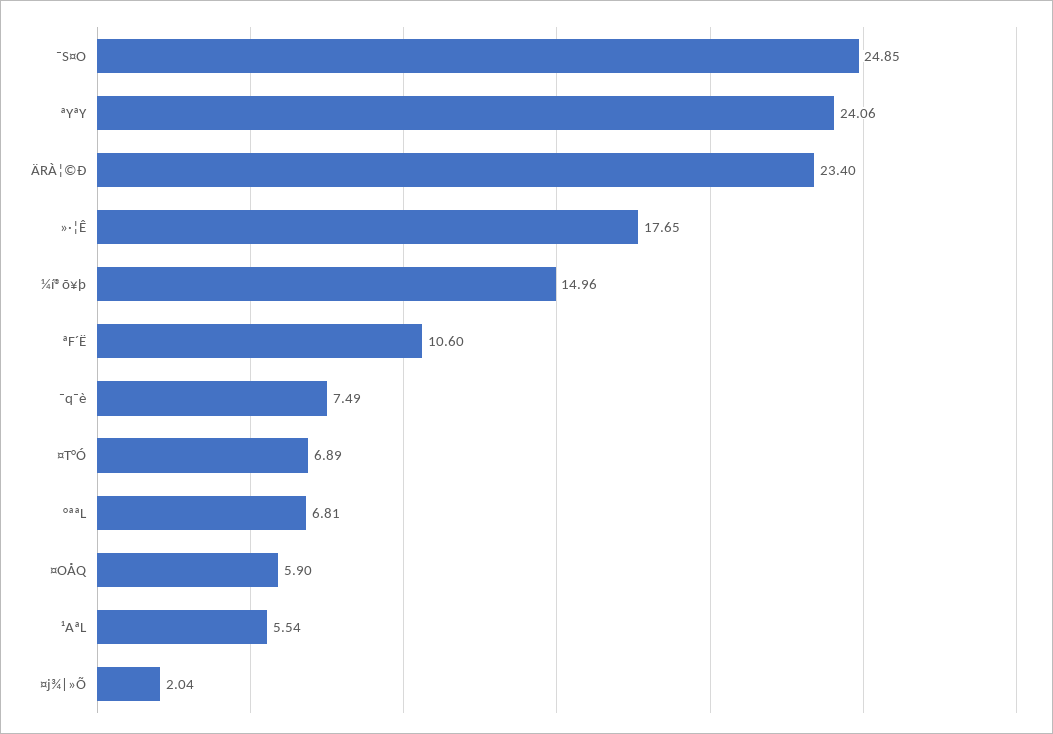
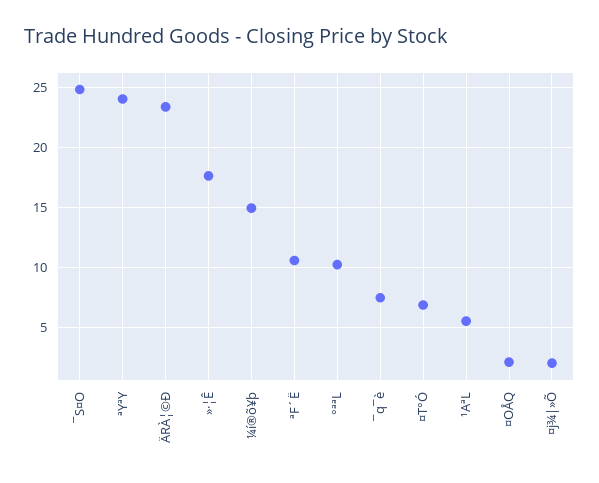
°ªªL: 6.81 -> 10
¤OÅQ: 5.9 -> 2

